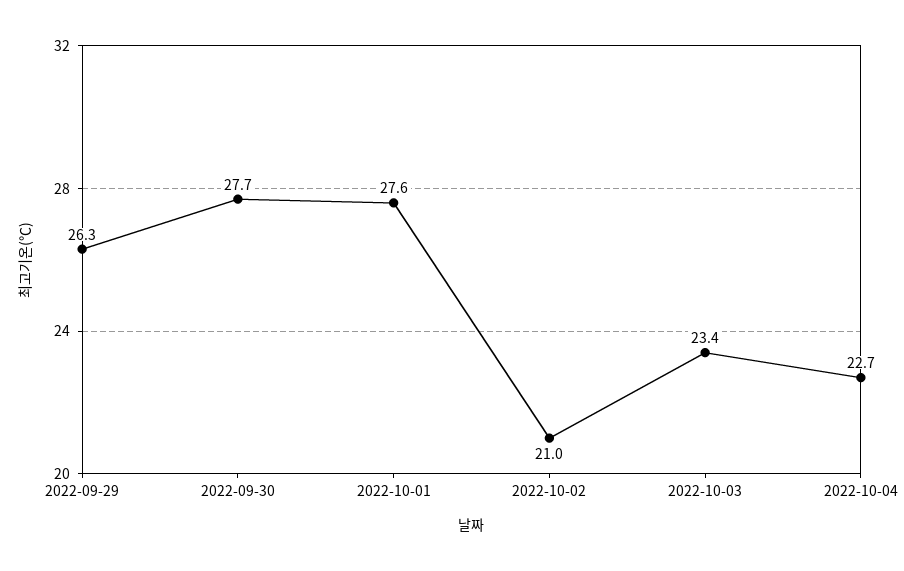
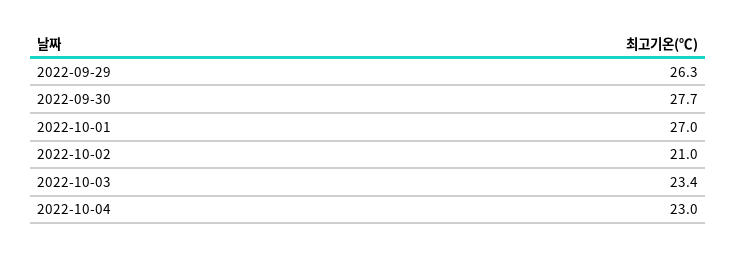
2022-10-01: 27.6 -> 27
2022-10-04: 22.7 -> 23

